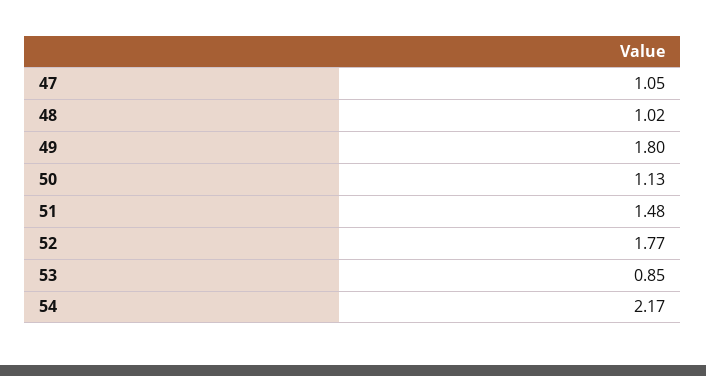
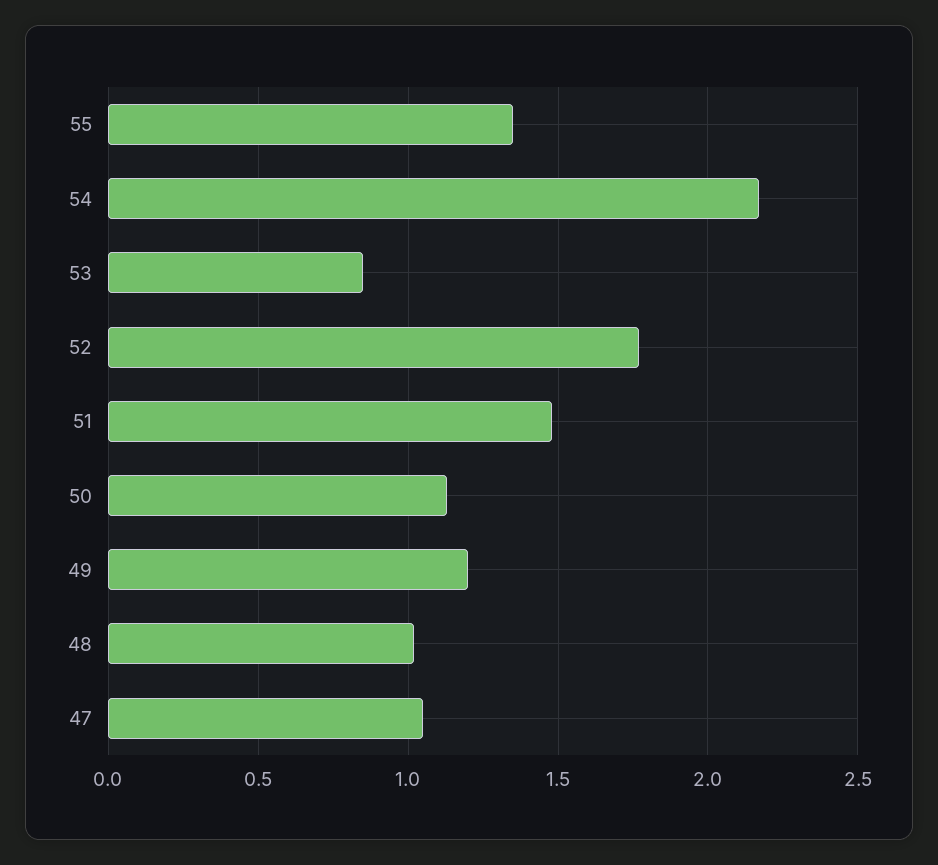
49: 1.8 -> 1.2
55: none -> 1.35

